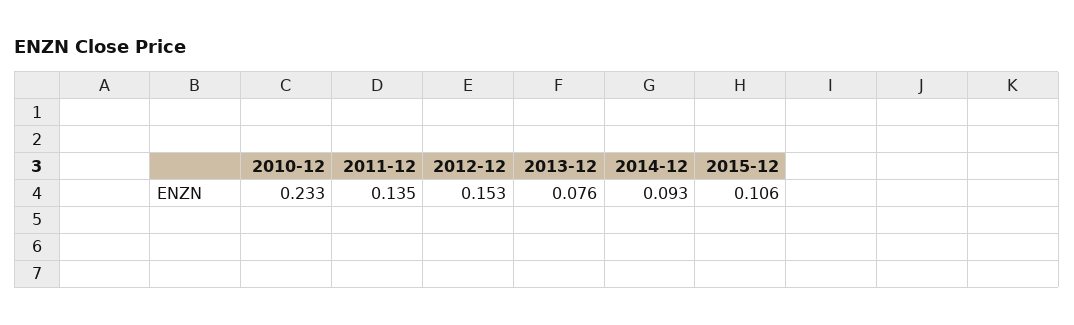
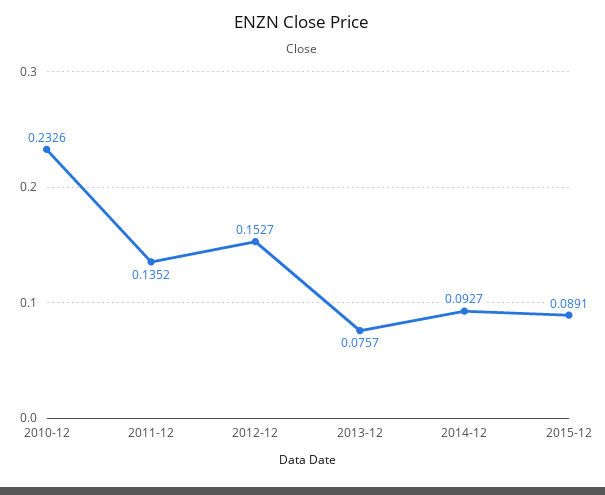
2015-12: 0.106 -> 0.0891

